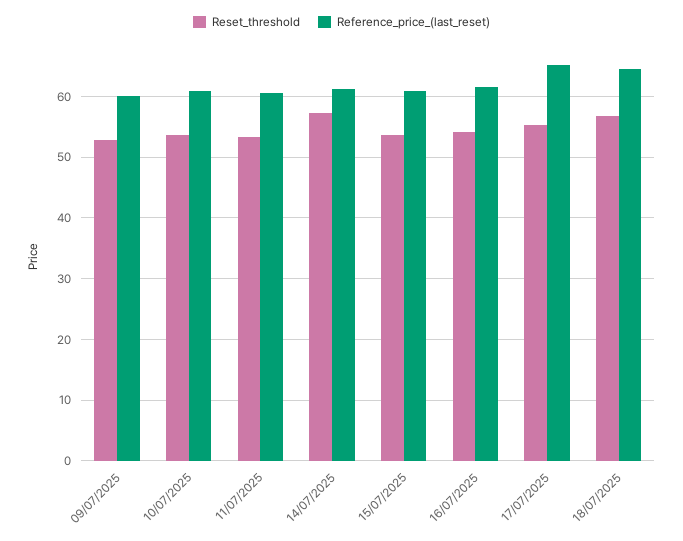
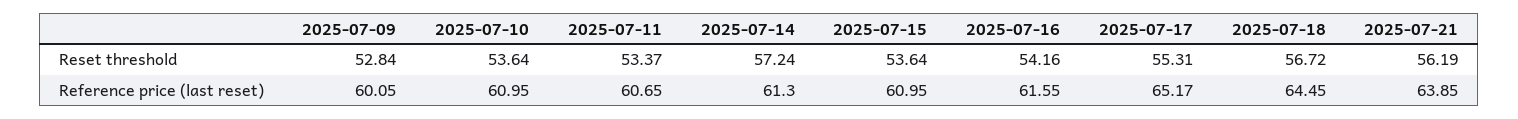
Reset_threshold, 2025-07-21: none -> 56.19
Reference_price_(last_reset), 2025-07-21: none -> 63.85

